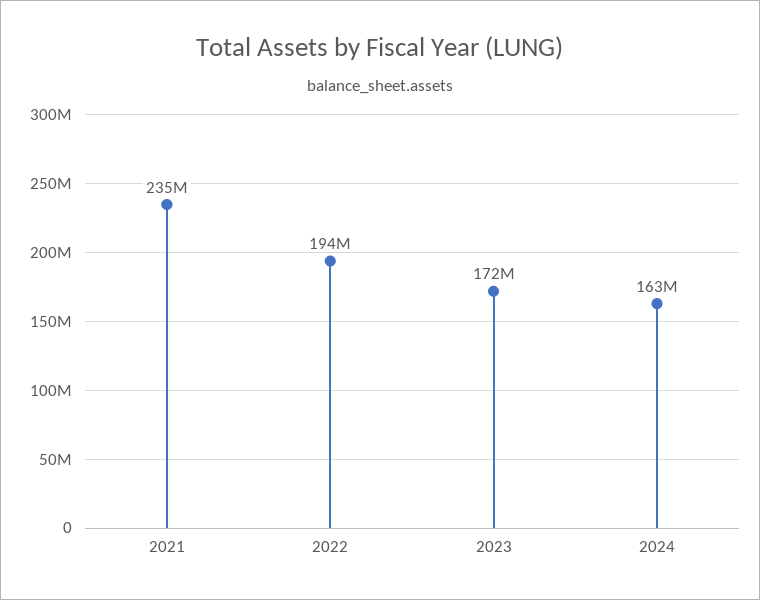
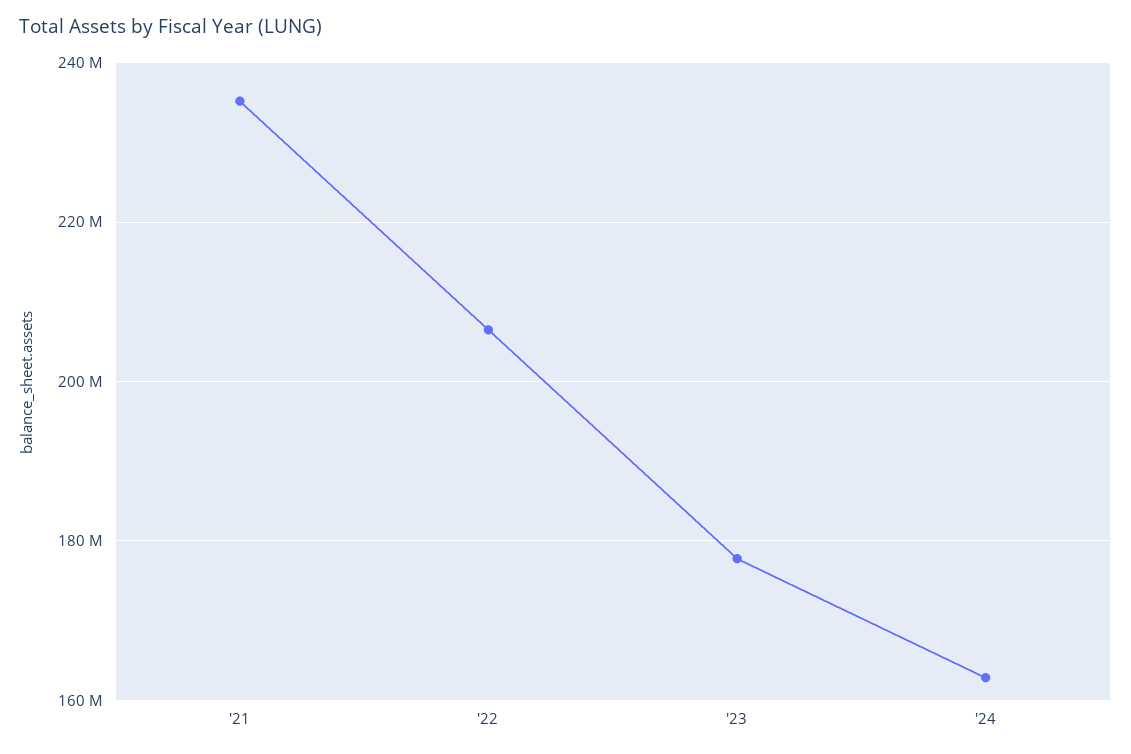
2022: 194000000 -> 206000000
2023: 172000000 -> 178000000

